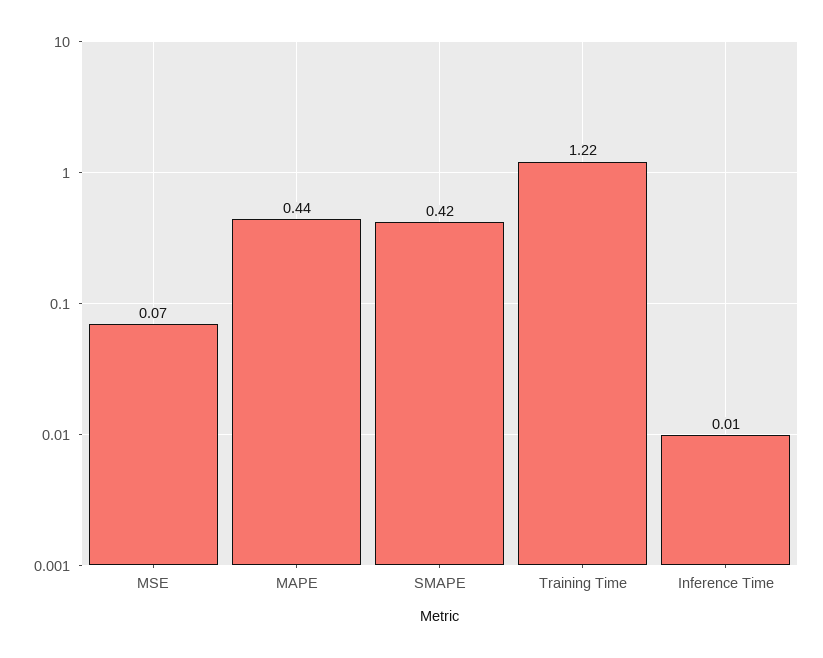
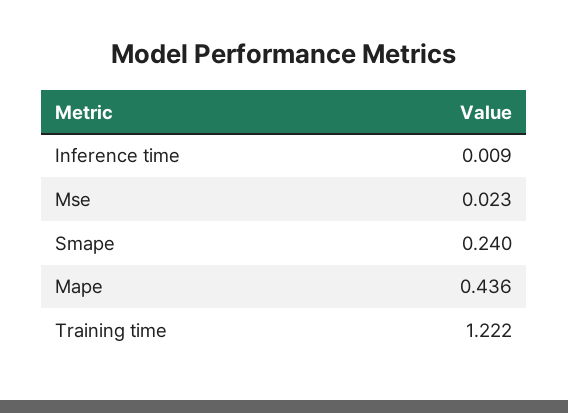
MSE: 0.07 -> 0.023
SMAPE: 0.42 -> 0.24

